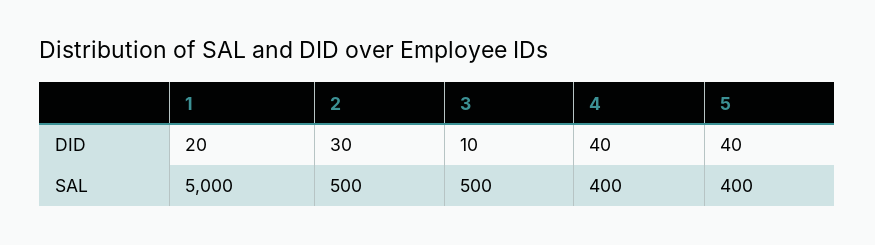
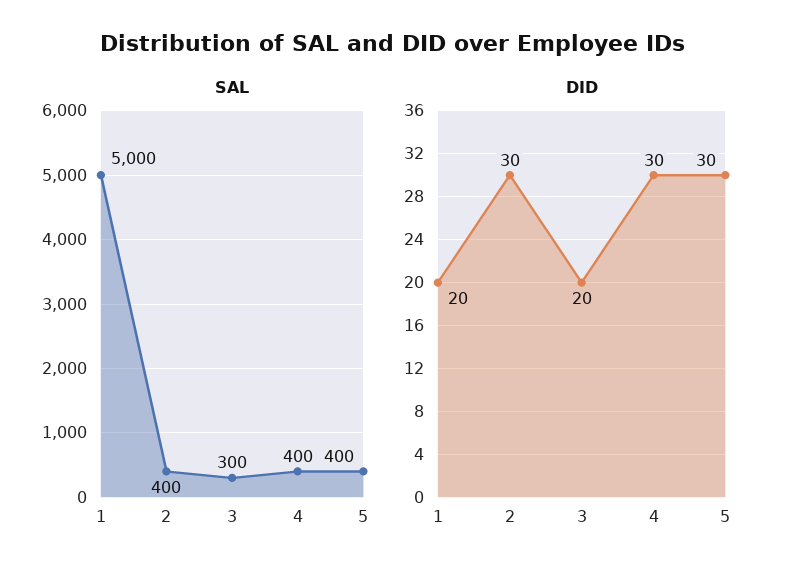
DID, 3: 10 -> 20
DID, 4: 40 -> 30
DID, 5: 40 -> 30
SAL, 2: 500 -> 400
SAL, 3: 500 -> 300

